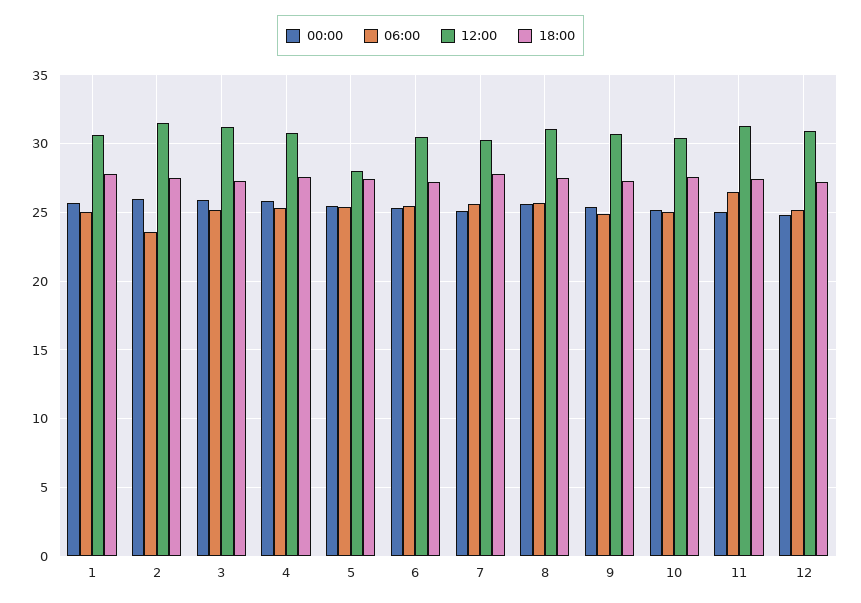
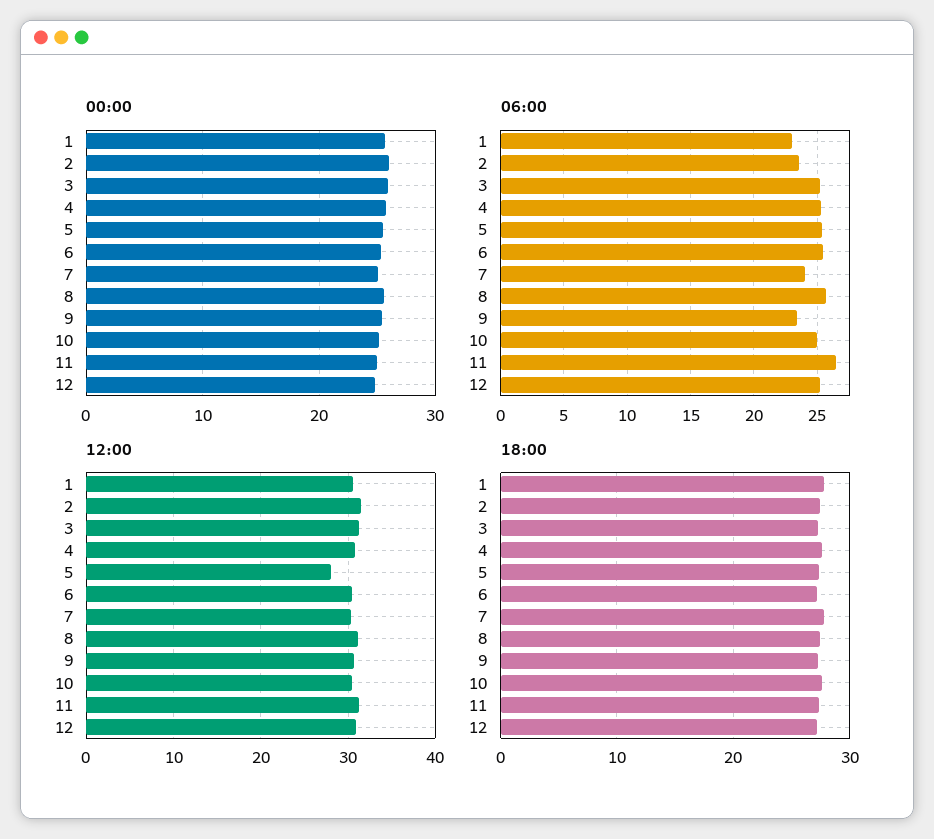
06:00, 1: 25 -> 23
06:00, 7: 25.5 -> 24
06:00, 9: 25 -> 23.5

